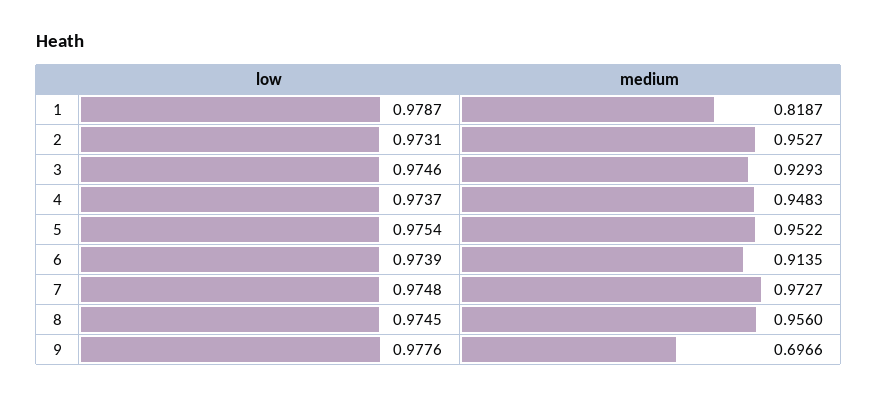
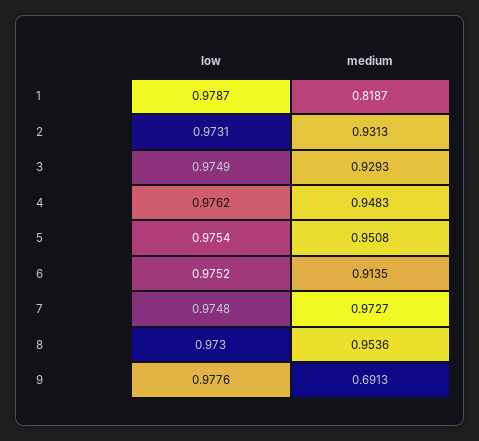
medium, 2: 0.9527 -> 0.9313
low, 3: 0.9746 -> 0.9749
low, 4: 0.9737 -> 0.9762
medium, 5: 0.9522 -> 0.9508
low, 6: 0.9739 -> 0.9752
low, 8: 0.9745 -> 0.973
medium, 8: 0.956 -> 0.9536
medium, 9: 0.6966 -> 0.6913

